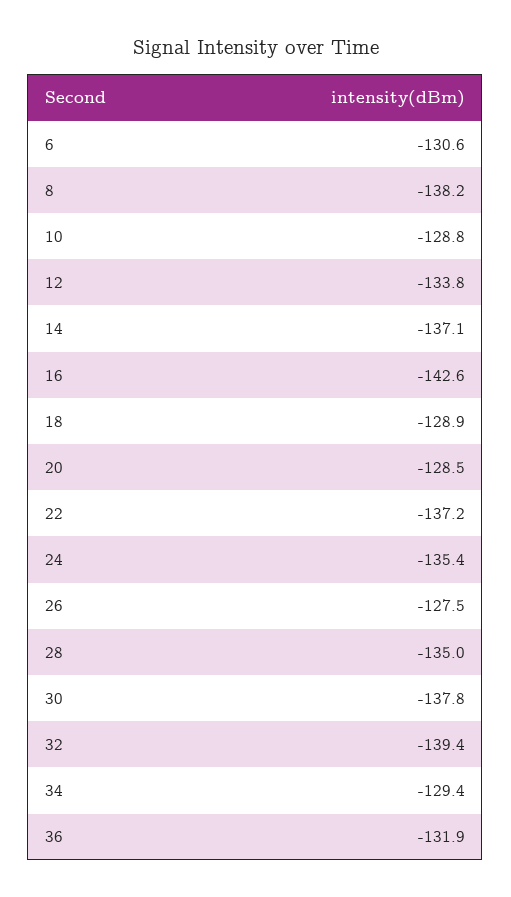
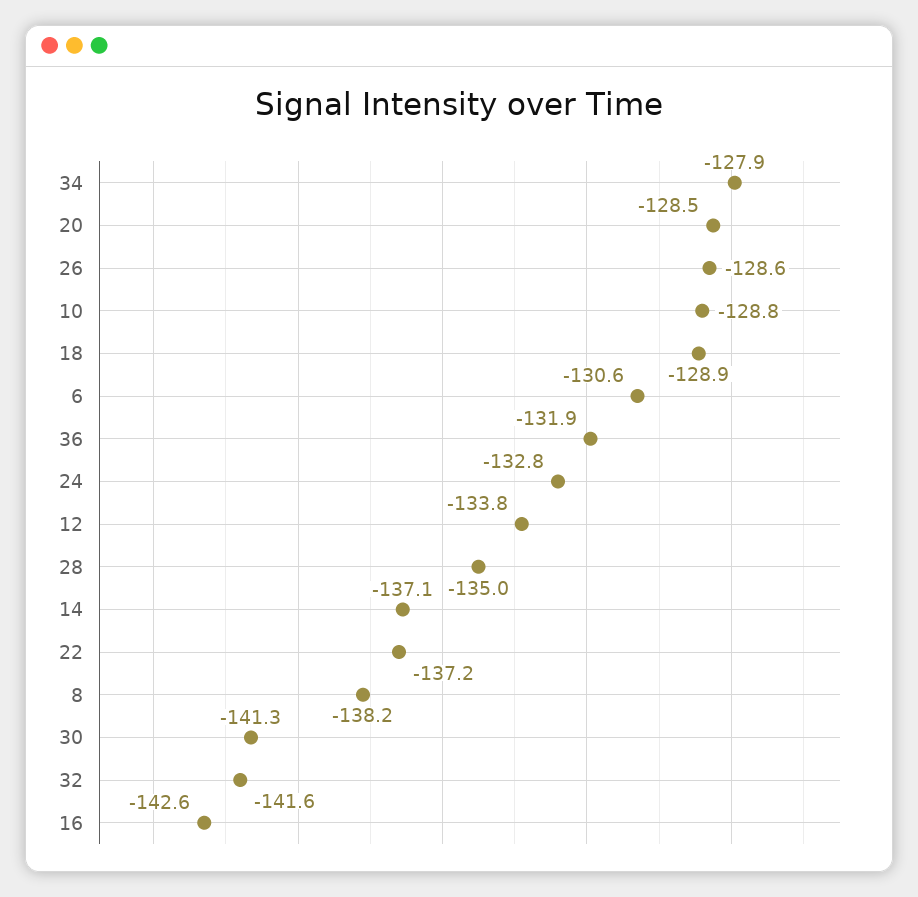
24: -135.4 -> -132.8
26: -127.5 -> -128.6
30: -137.8 -> -141.3
32: -139.4 -> -141.6
34: -129.4 -> -127.9

